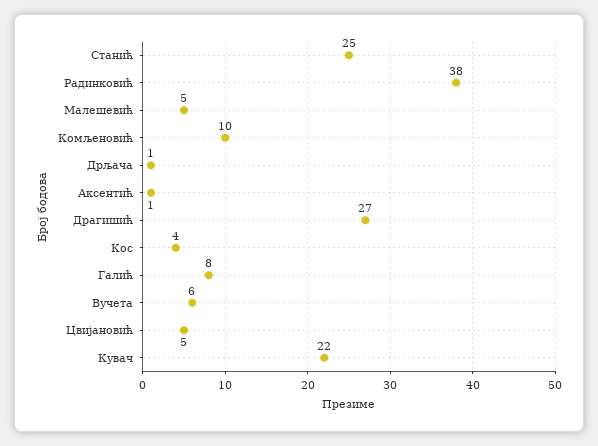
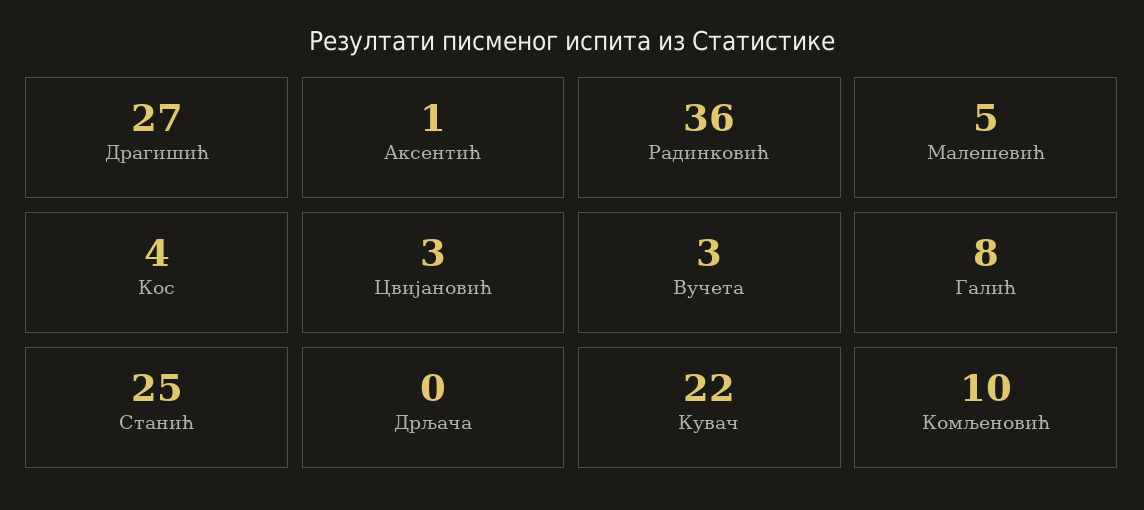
Радинковић: 38 -> 36
Дрљача: 1 -> 0
Вучета: 6 -> 3
Цвијановић: 5 -> 3

